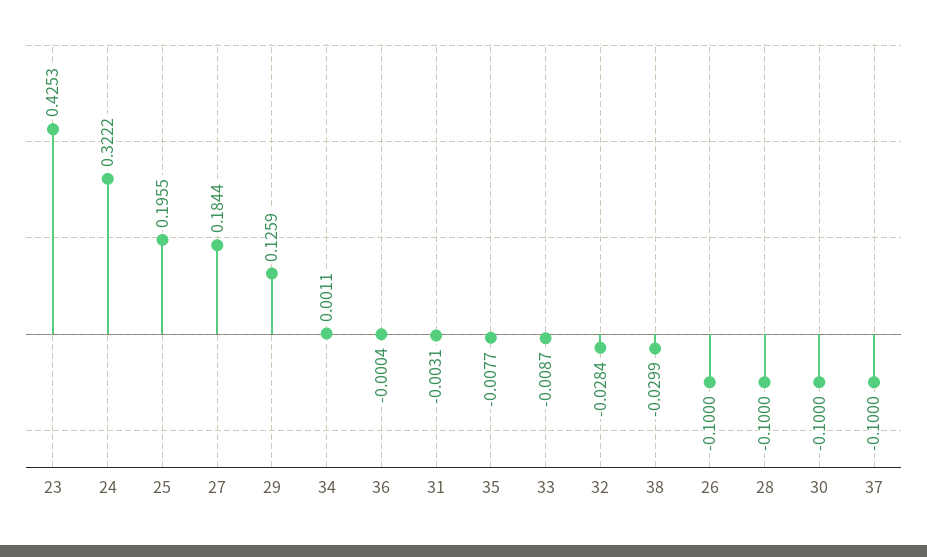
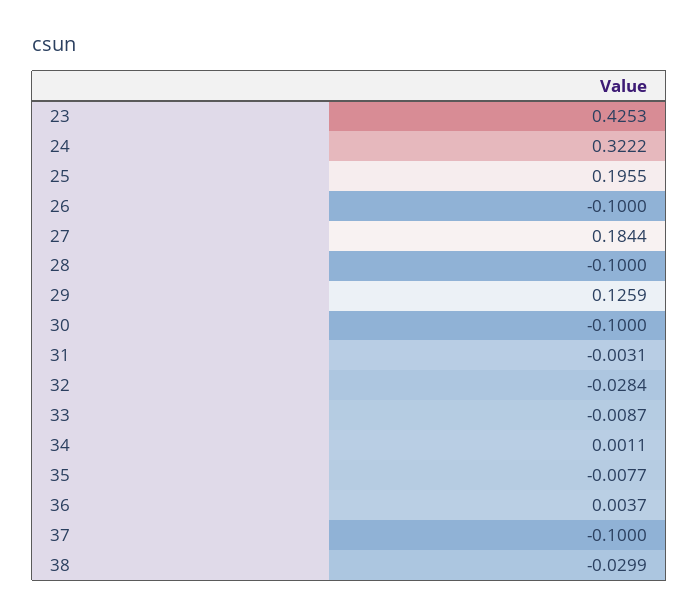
36: -0.0004 -> 0.0037

